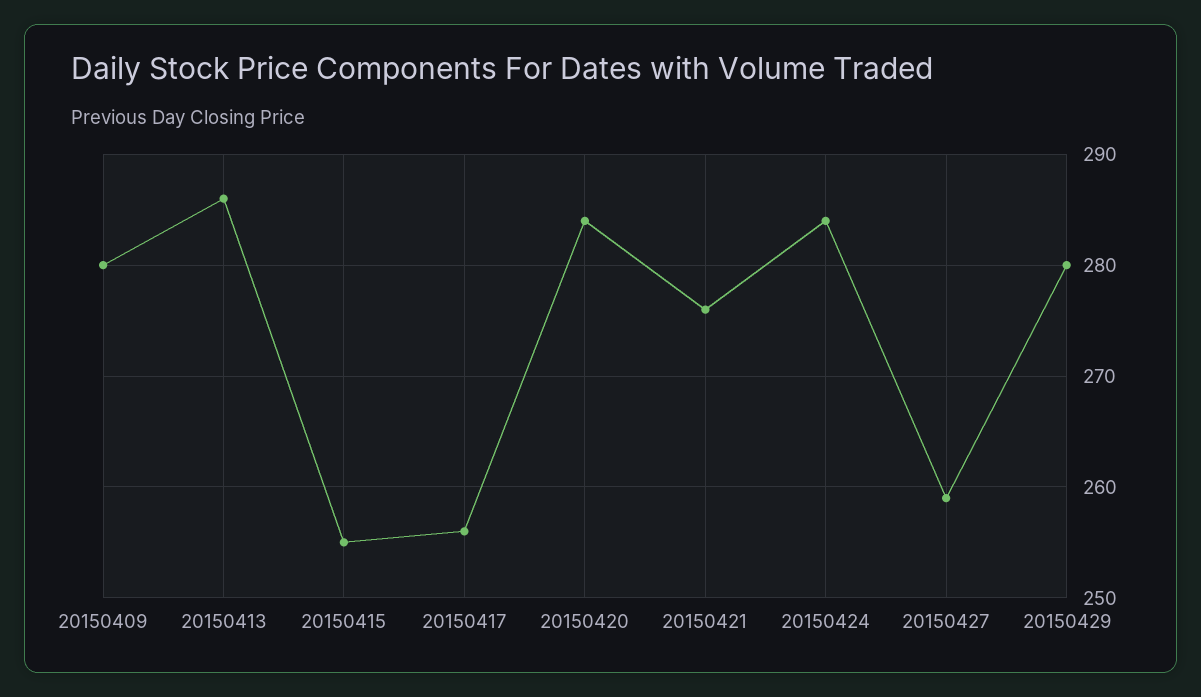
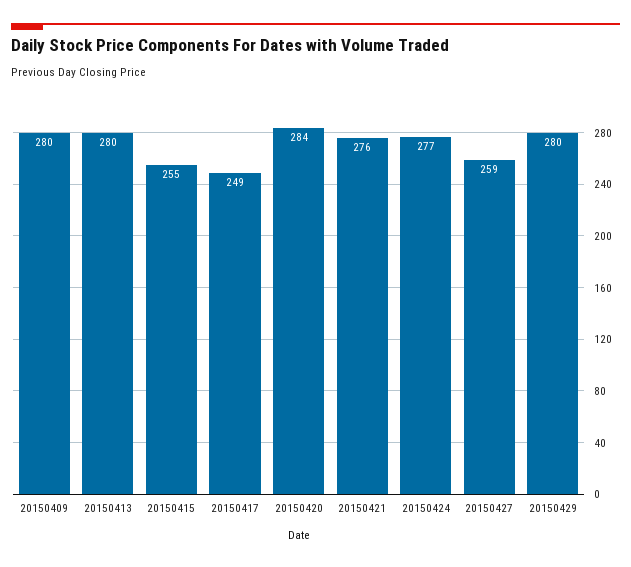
20150413: 286 -> 280
20150417: 256 -> 249
20150424: 284 -> 277

